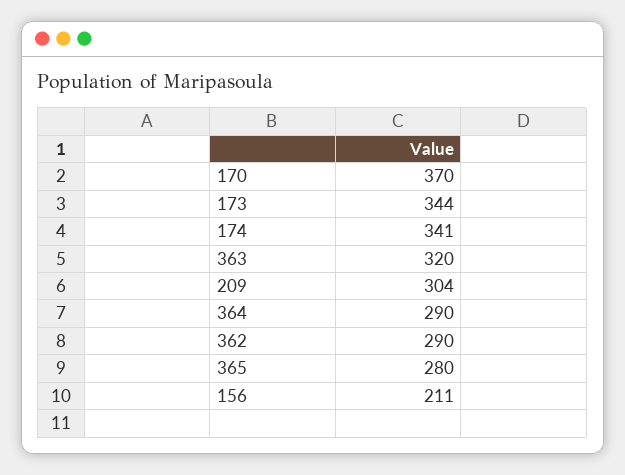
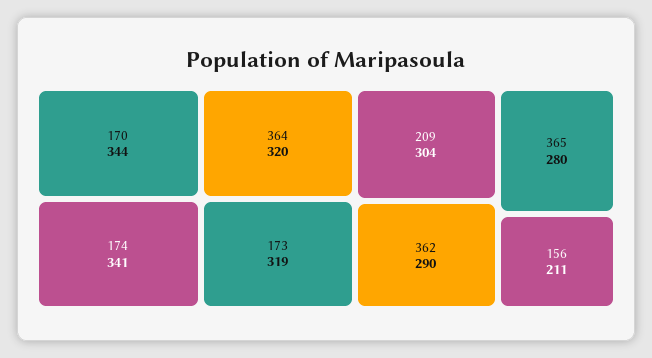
170: 370 -> 344
173: 344 -> 319
363: 320 -> none
364: 290 -> 320

